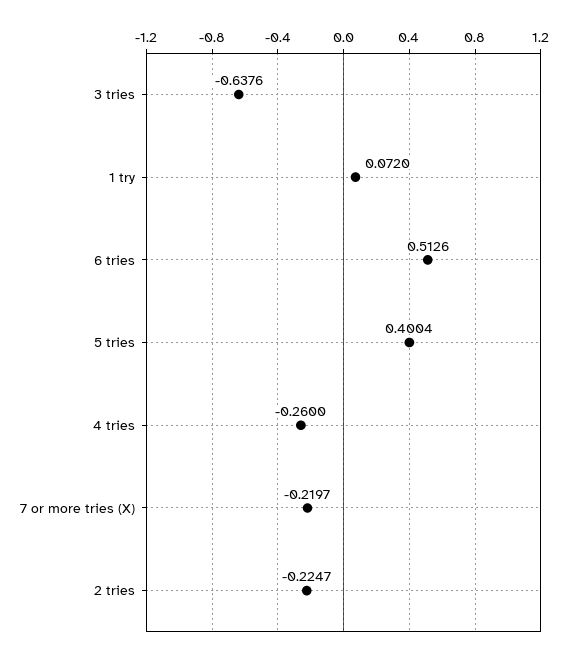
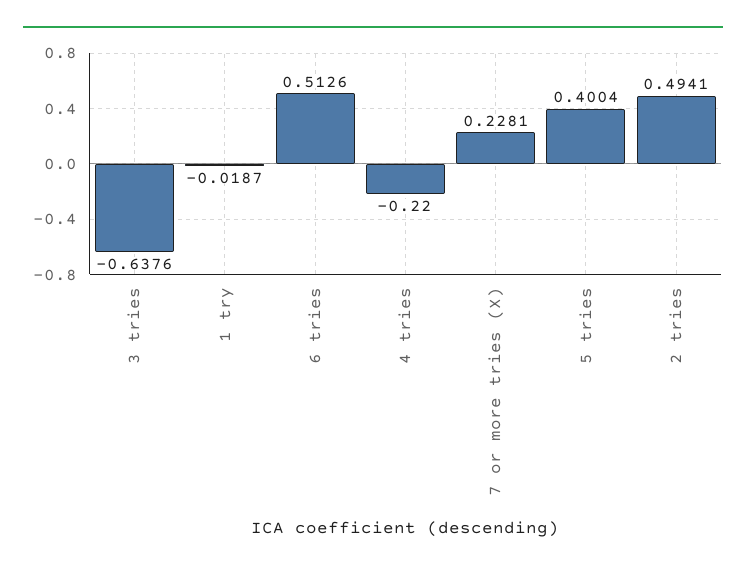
1 try: 0.072 -> -0.0187
4 tries: -0.26 -> -0.22
7 or more tries (X): -0.2197 -> 0.2281
2 tries: -0.2247 -> 0.4941

